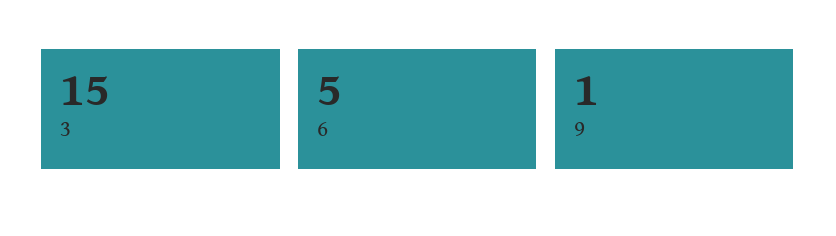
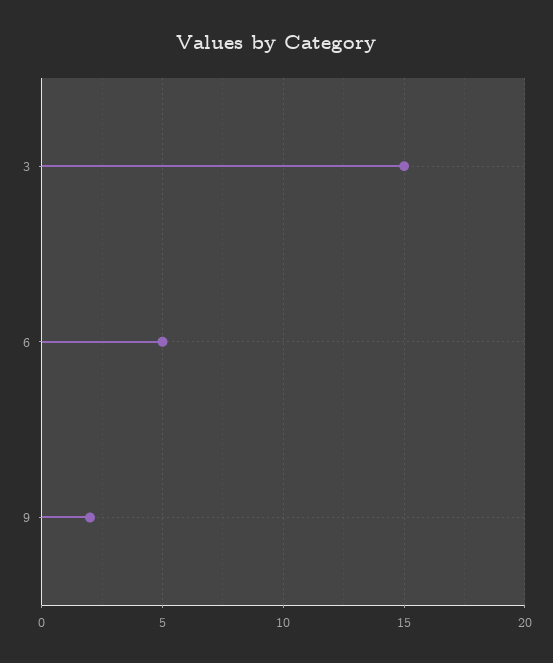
9: 1 -> 2

